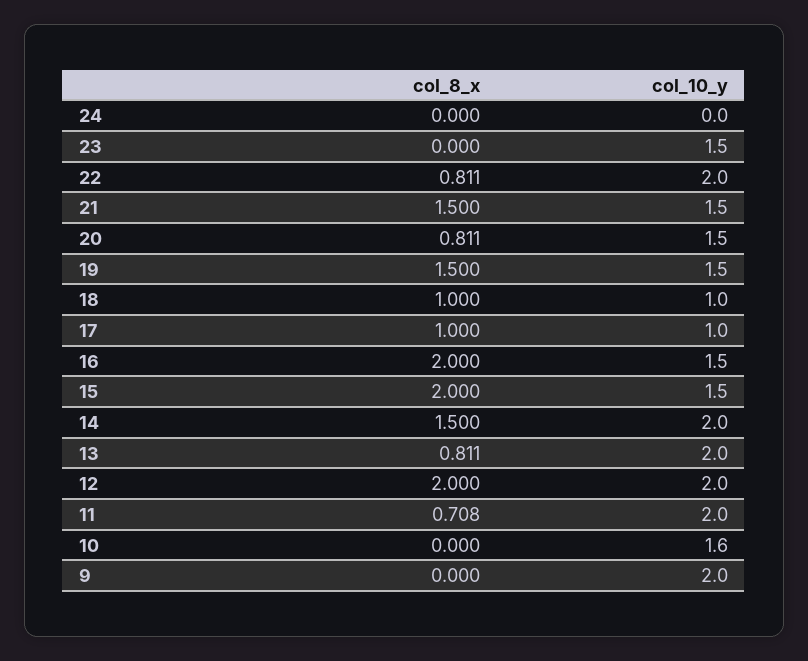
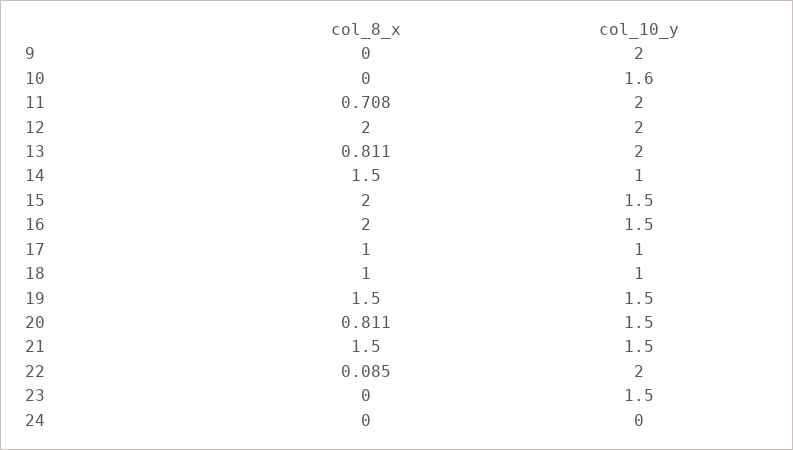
col_8_x, 22: 0.811 -> 0.085
col_10_y, 14: 2 -> 1

